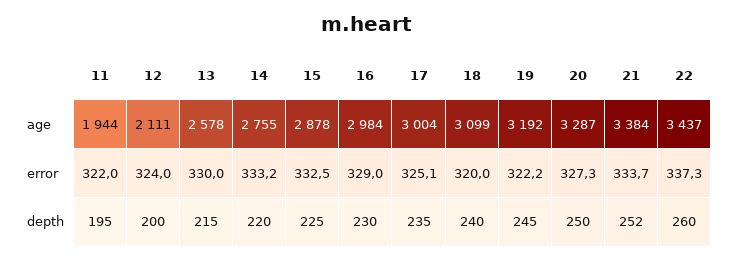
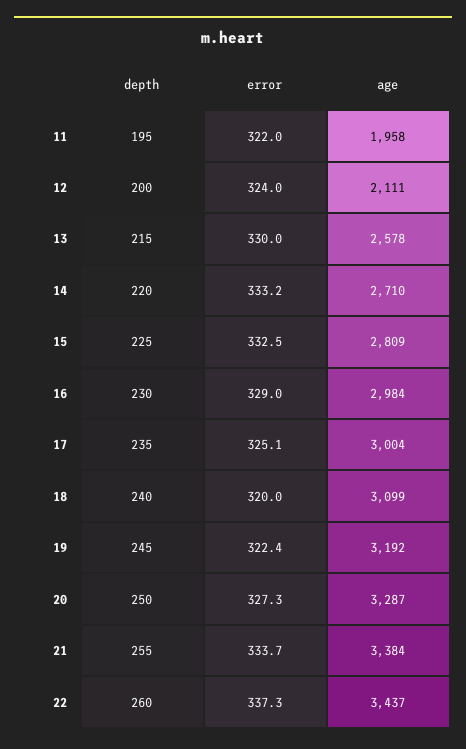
11, age: 1944 -> 1958
14, age: 2755 -> 2710
15, age: 2878 -> 2809
19, error: 322.2 -> 322.4
21, depth: 252 -> 255

